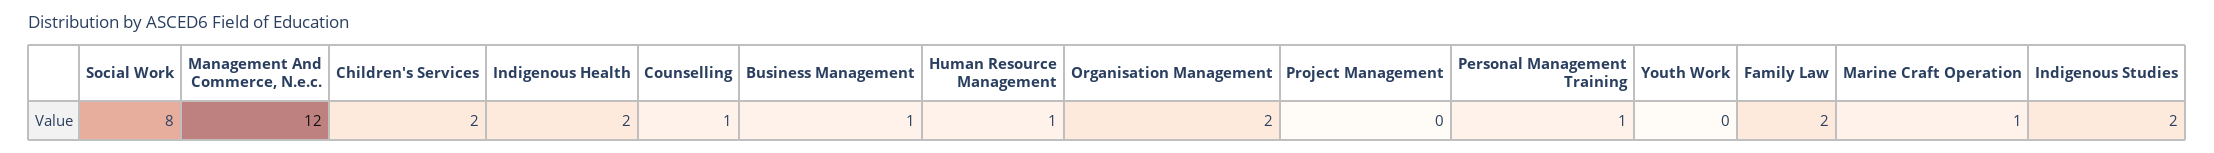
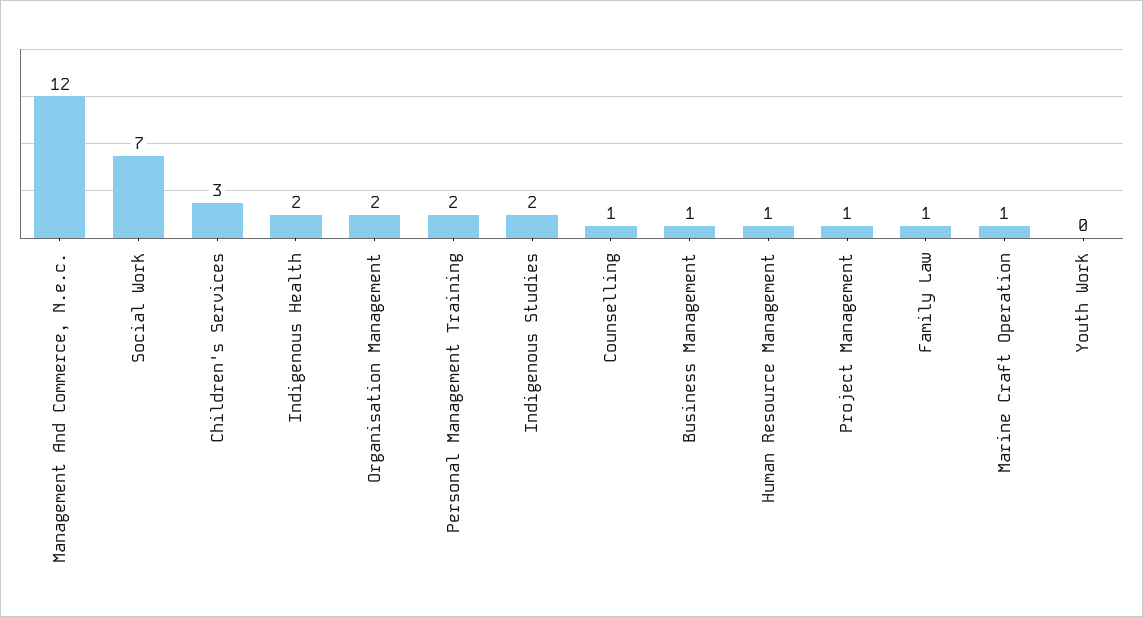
Social Work: 8 -> 7
Children's Services: 2 -> 3
Project Management: 0 -> 1
Personal Management Training: 1 -> 2
Family Law: 2 -> 1

